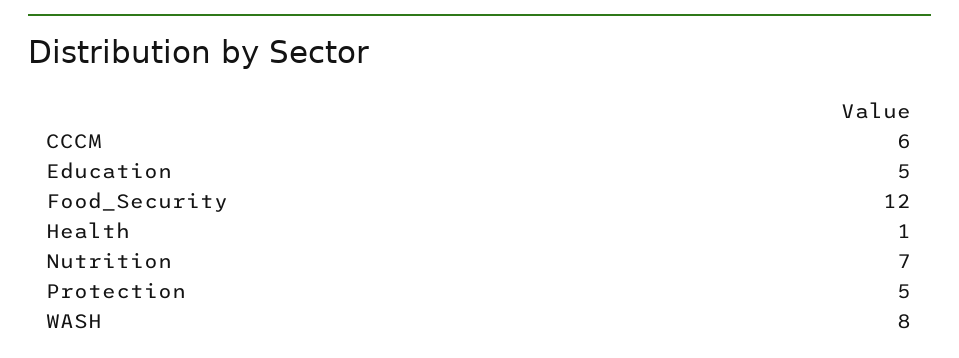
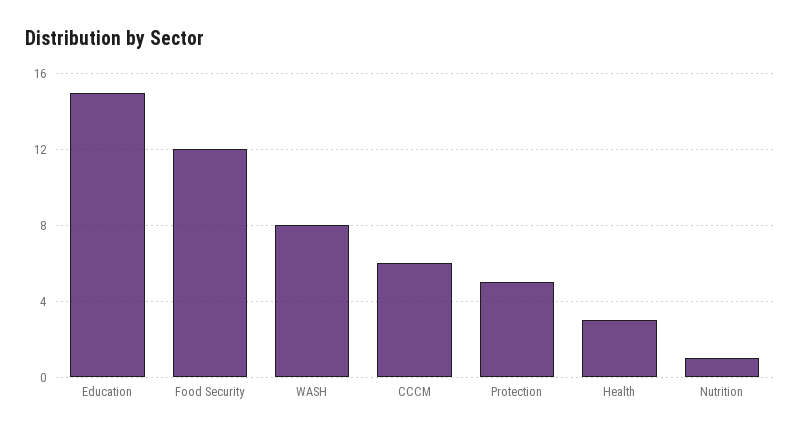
Education: 5 -> 15
Health: 1 -> 3
Nutrition: 7 -> 1

